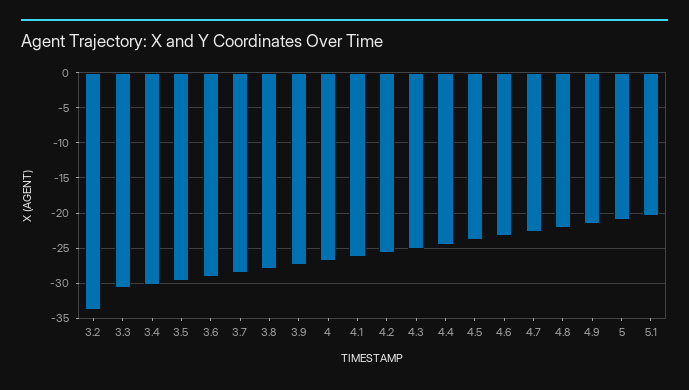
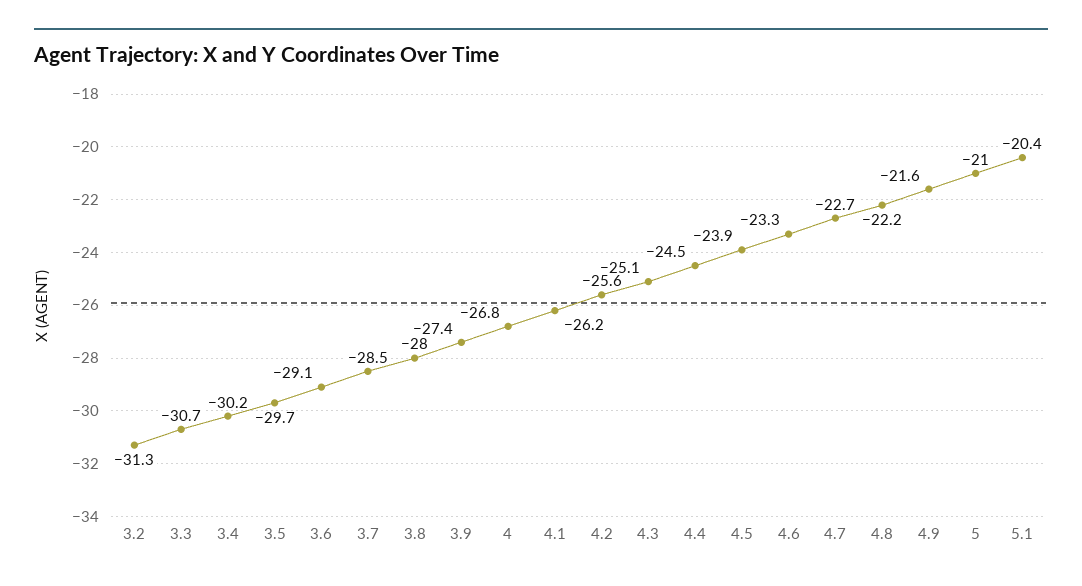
3.2: -34 -> -31.3

